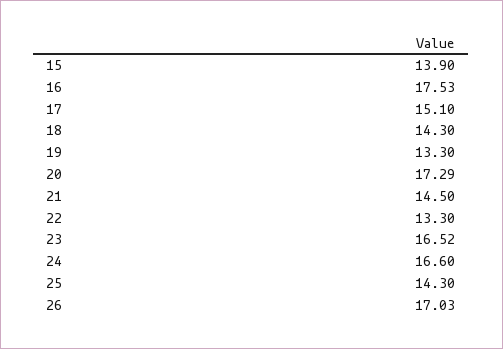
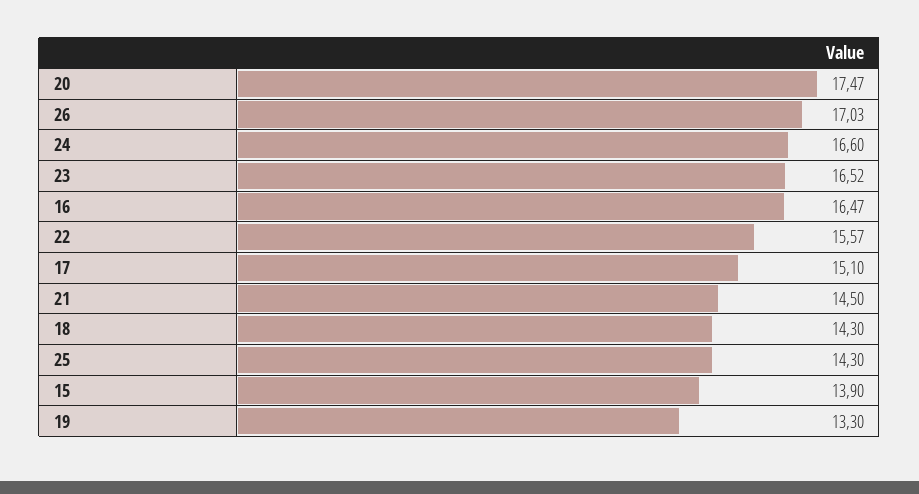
16: 17.53 -> 16.47
20: 17.29 -> 17.47
22: 13.3 -> 15.57

